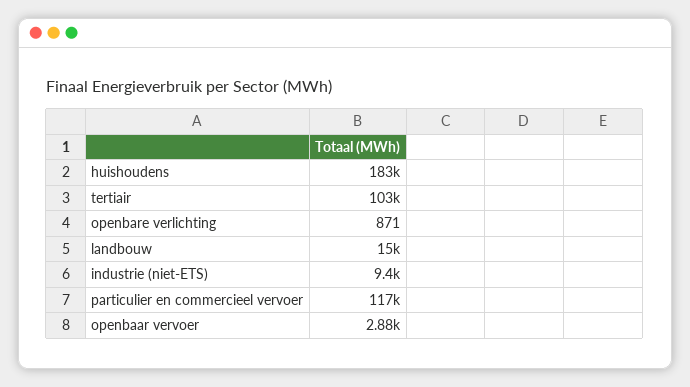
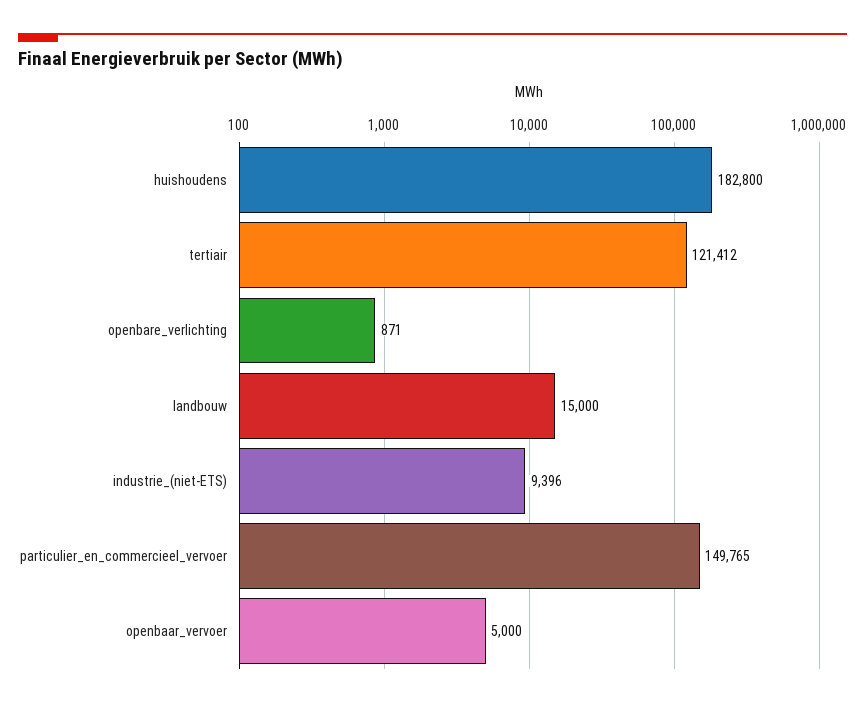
tertiair: 103000 -> 121412
particulier en commercieel vervoer: 117000 -> 149765
openbaar vervoer: 2880 -> 5000

